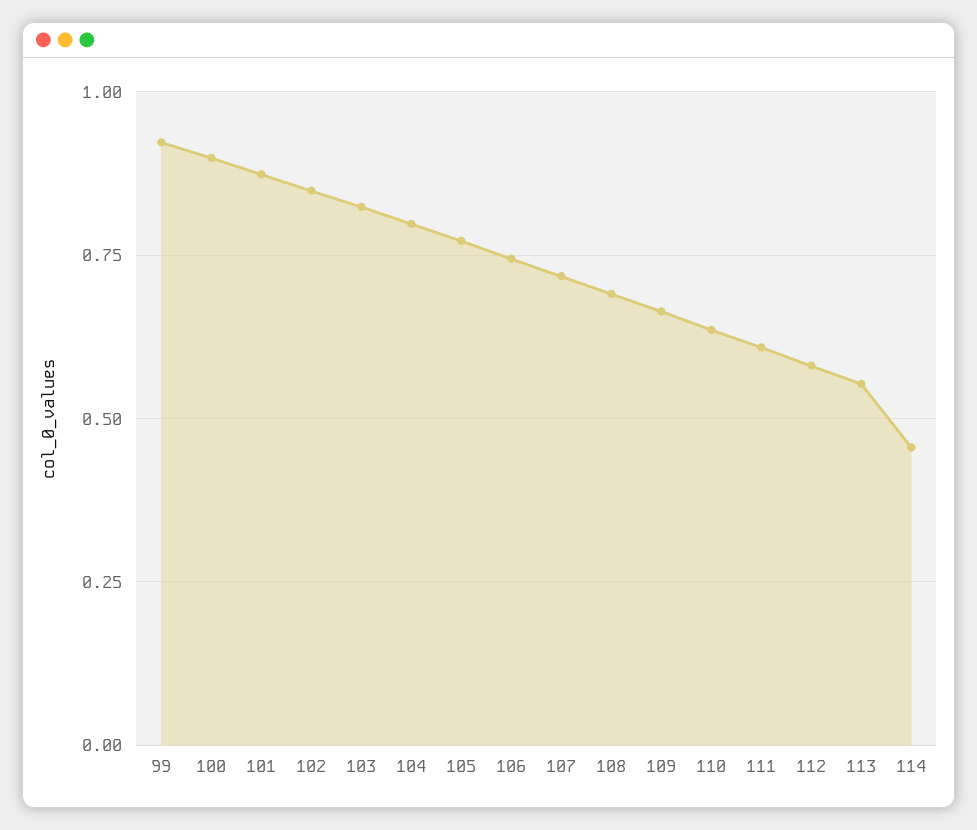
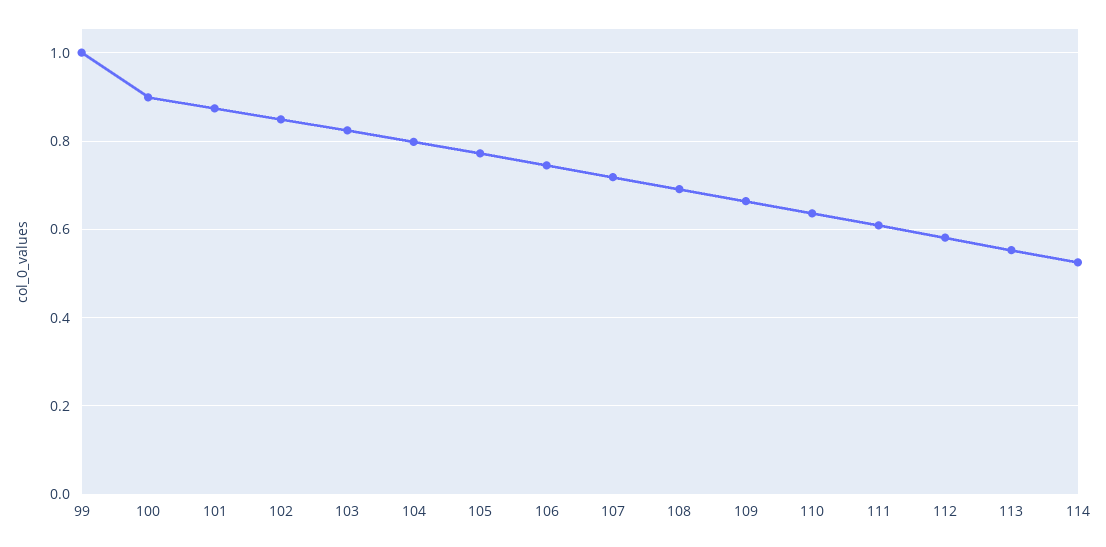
99: 0.925 -> 1
114: 0.45 -> 0.52

